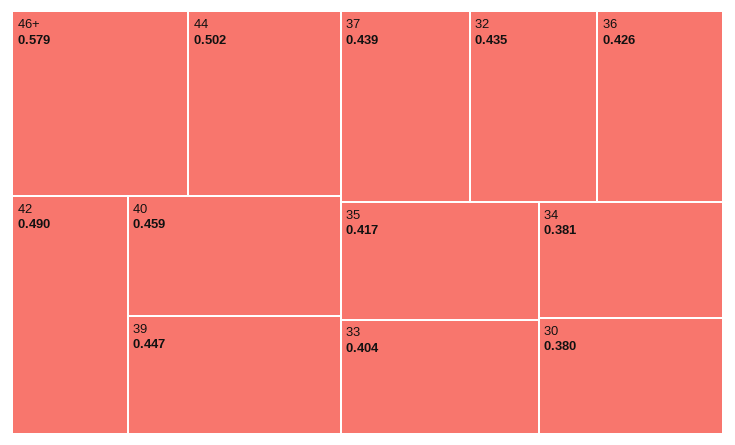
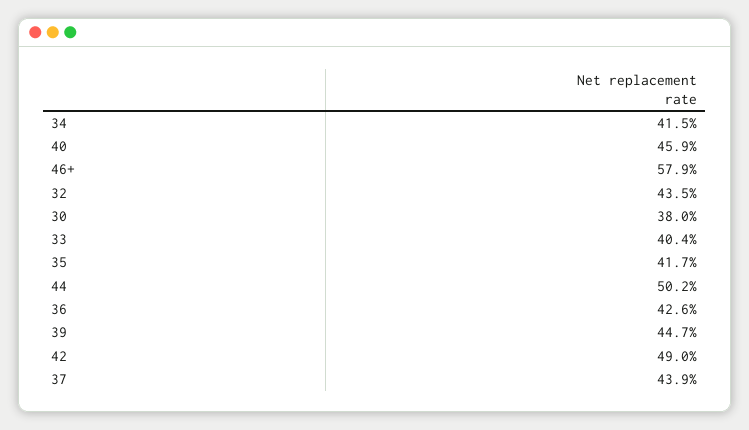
34: 0.381 -> 0.415

